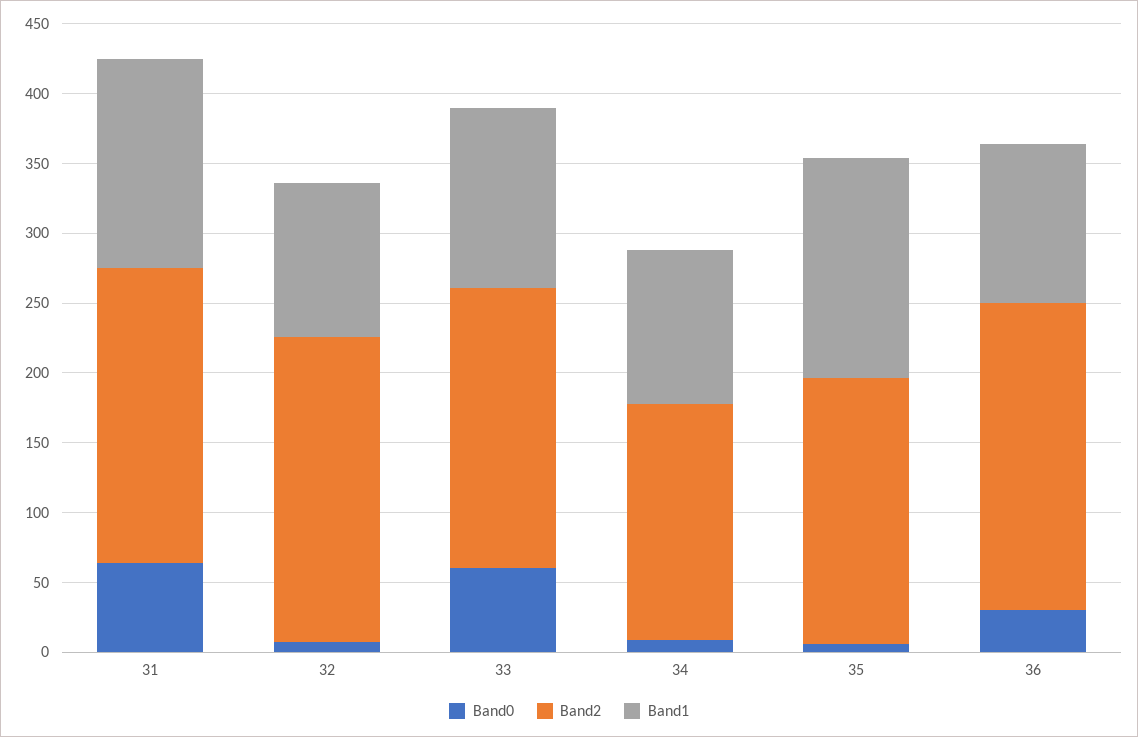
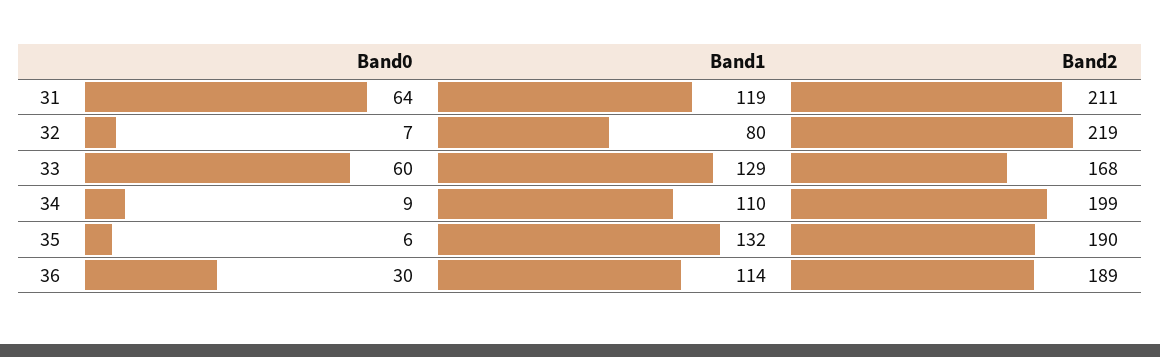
Band1, 31: 150 -> 119
Band1, 32: 110 -> 80
Band2, 33: 200 -> 168
Band2, 34: 170 -> 199
Band1, 35: 160 -> 132
Band2, 36: 220 -> 189

